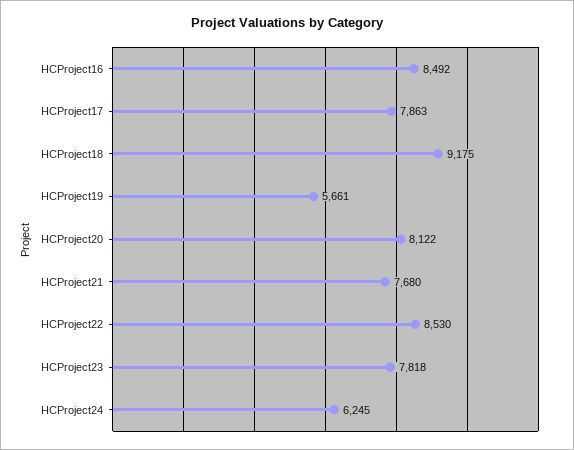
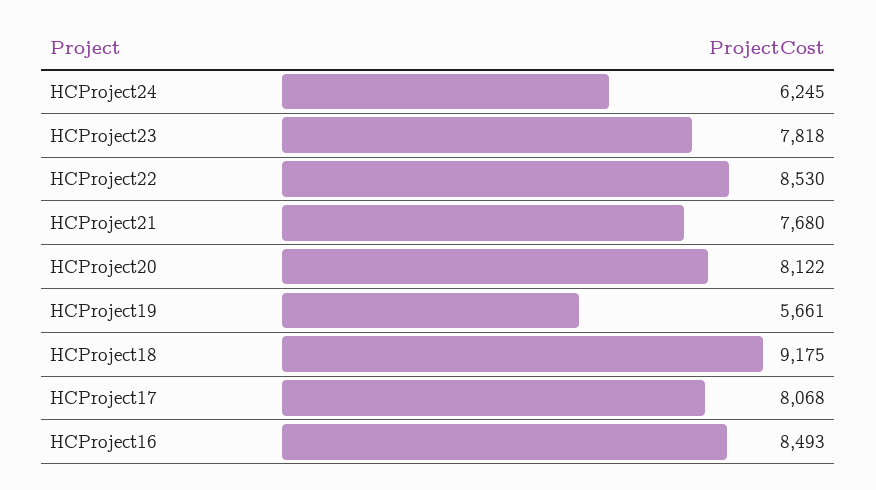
HCProject16: 8492 -> 8493
HCProject17: 7863 -> 8068

